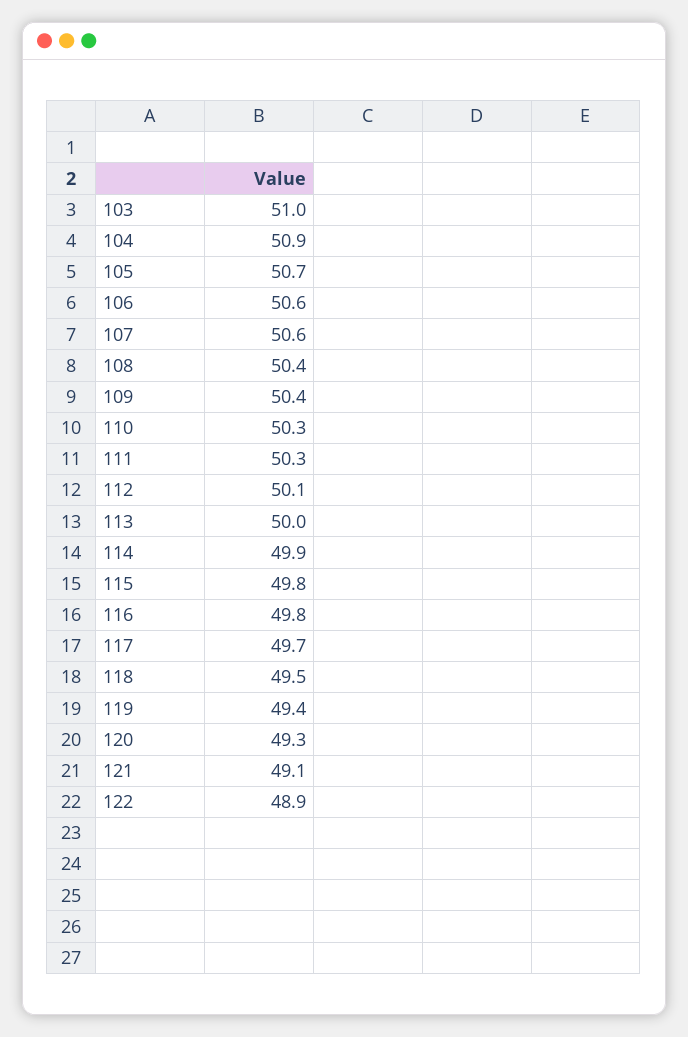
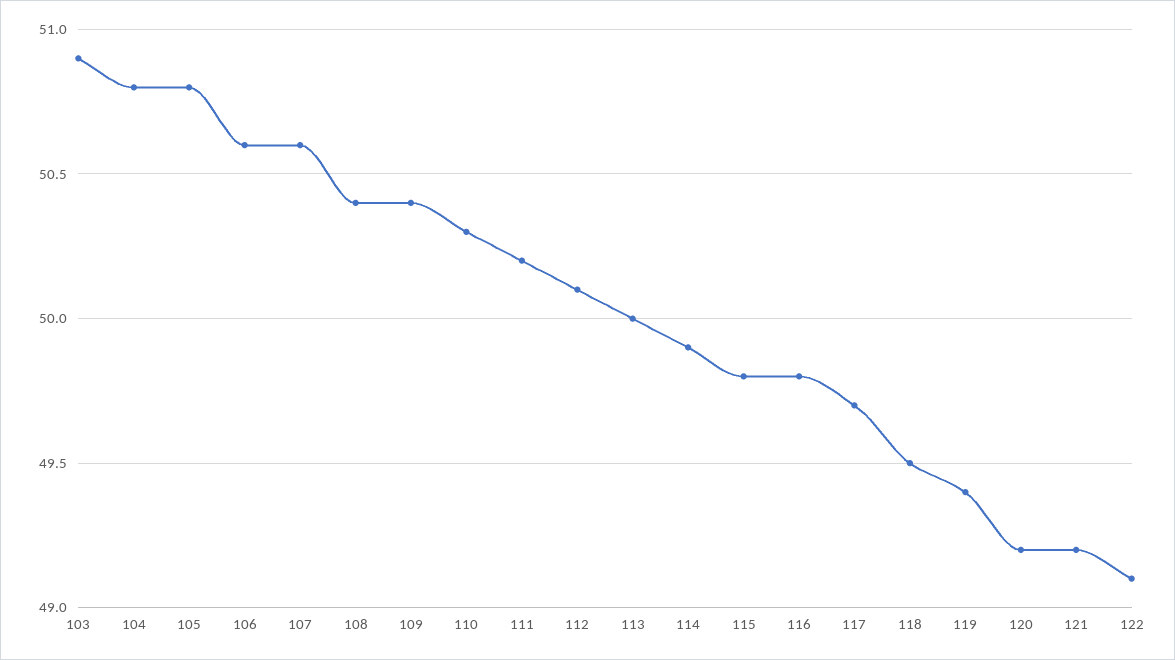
103: 51 -> 50.9
104: 50.9 -> 50.8
105: 50.7 -> 50.8
111: 50.3 -> 50.2
120: 49.3 -> 49.2
121: 49.1 -> 49.2
122: 48.9 -> 49.1

